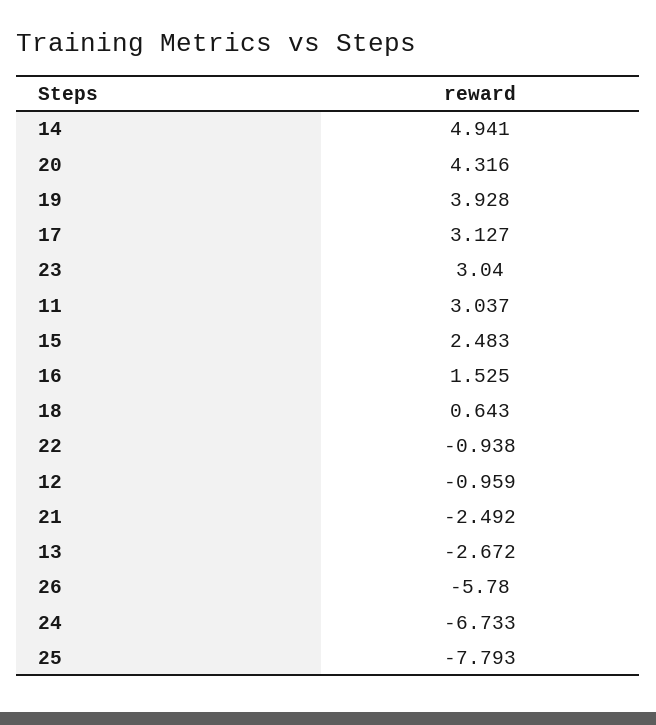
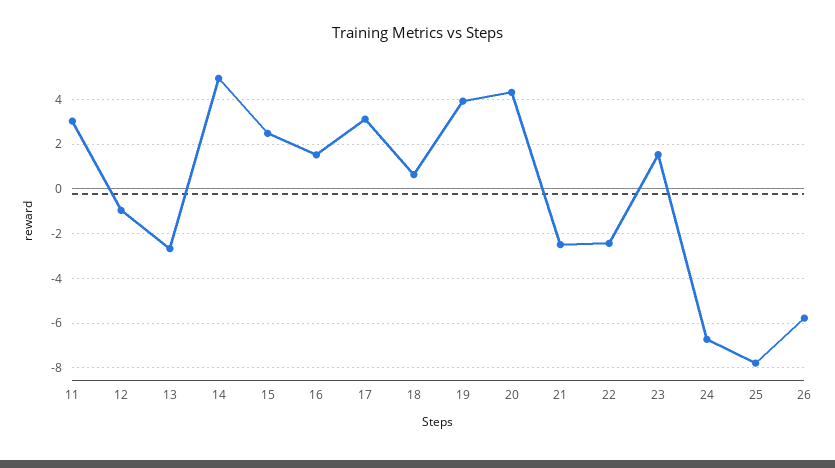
23: 3.04 -> 1.5
22: -0.938 -> -2.5

